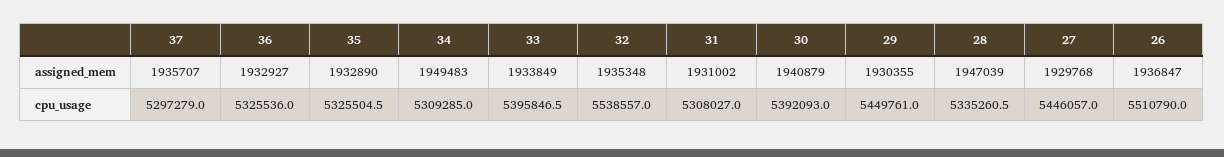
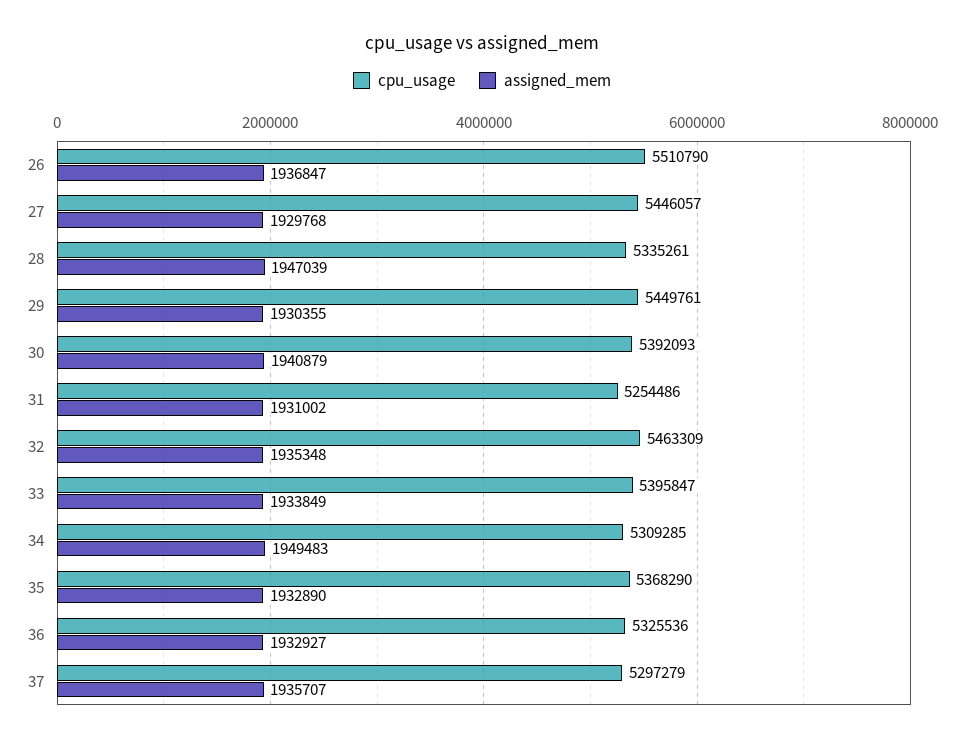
cpu_usage, 35: 5325504.5 -> 5368290
cpu_usage, 32: 5538557 -> 5463309
cpu_usage, 31: 5308027 -> 5254486

